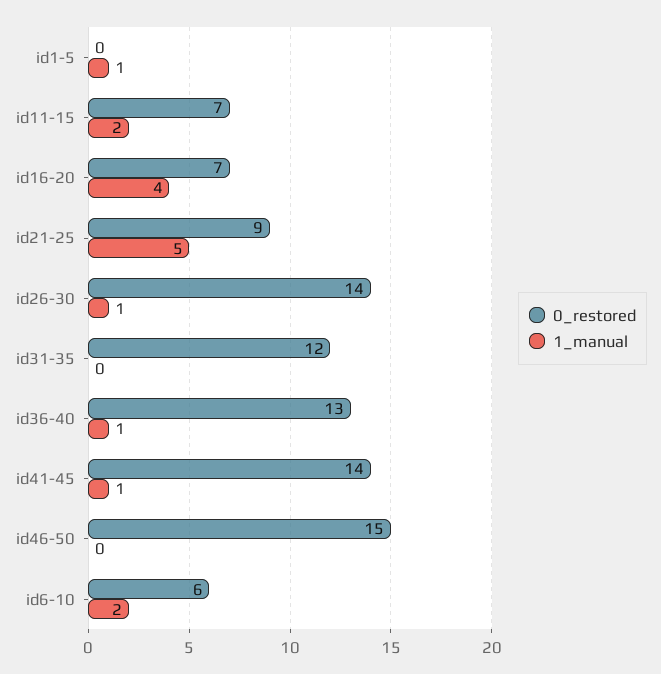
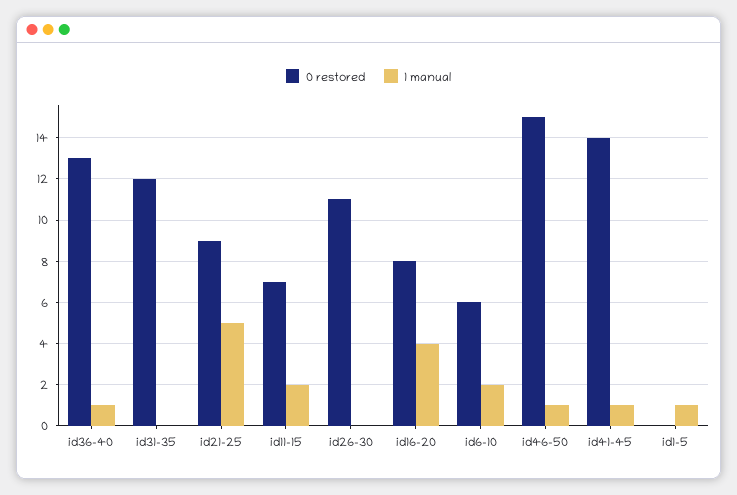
0_restored, id16-20: 7 -> 8
0_restored, id26-30: 14 -> 11
1_manual, id26-30: 1 -> 0
1_manual, id46-50: 0 -> 1

